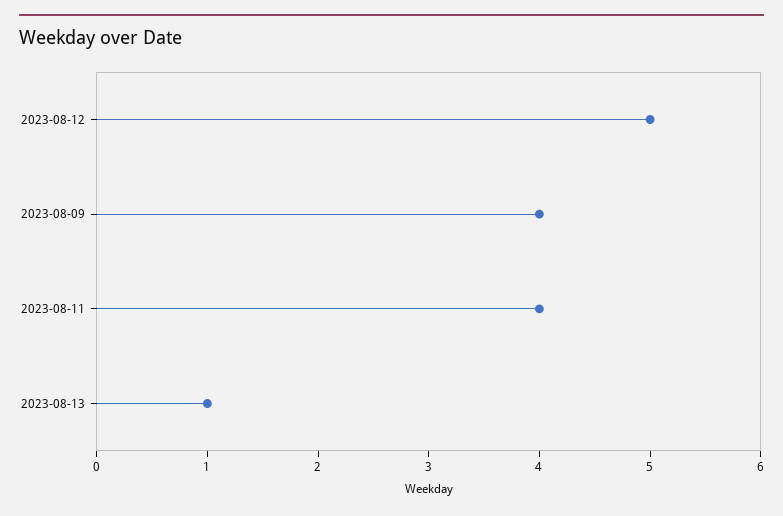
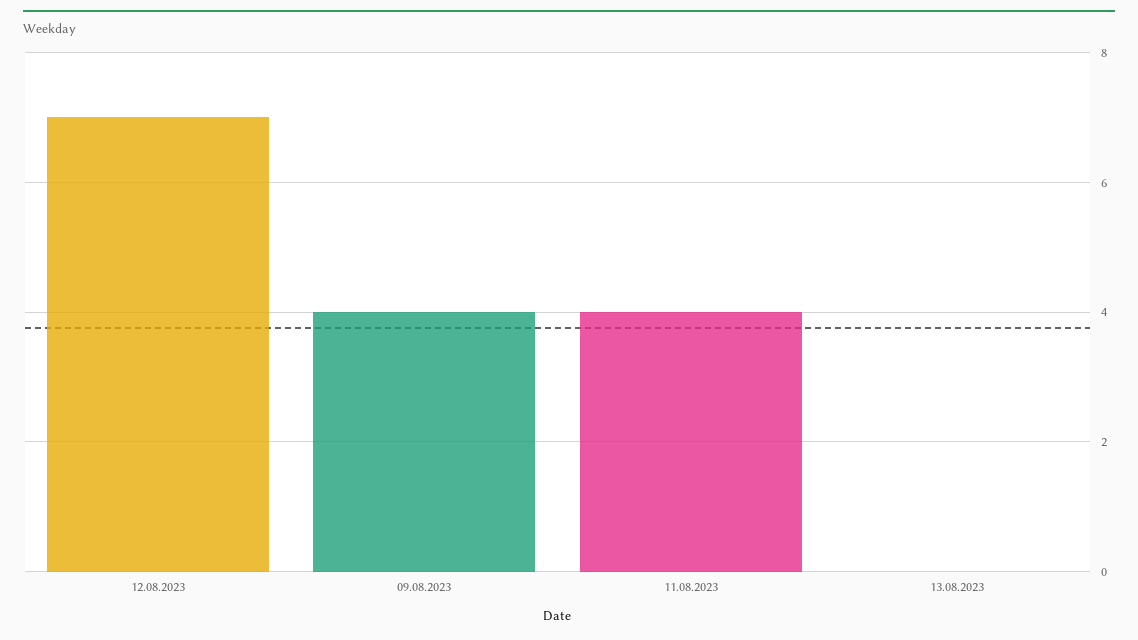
2023-08-12: 5 -> 7
2023-08-13: 1 -> 0

